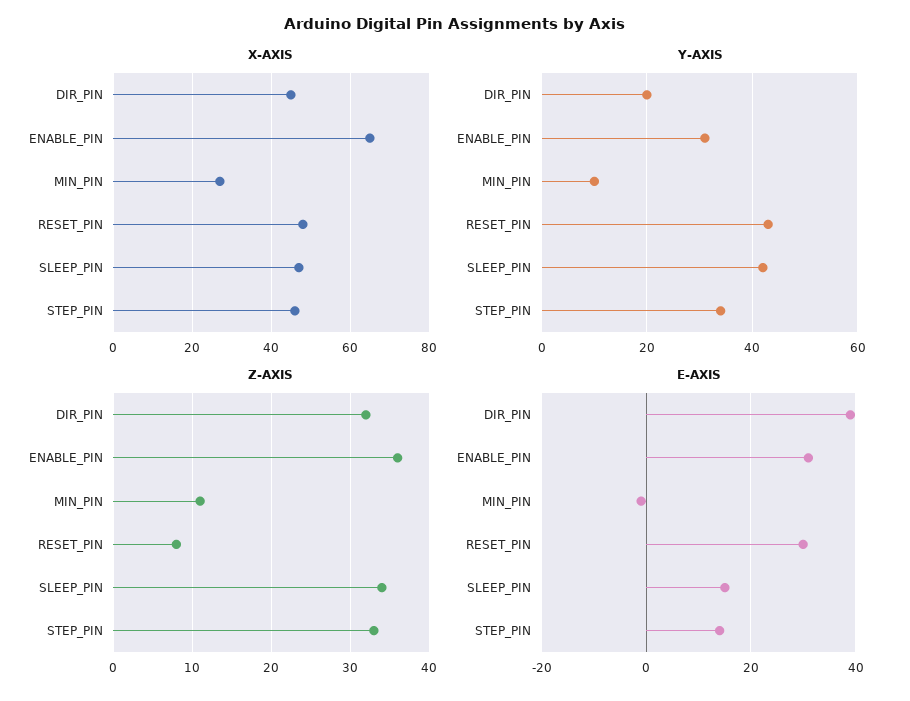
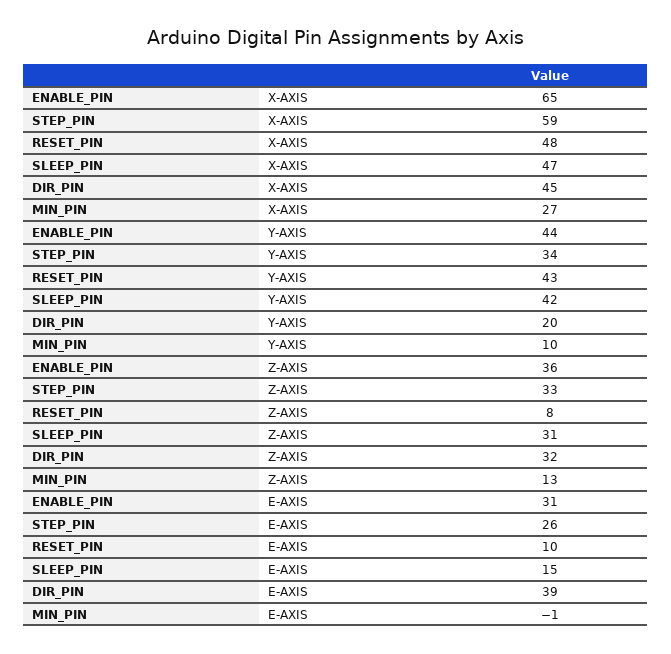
X-AXIS, STEP_PIN: 45 -> 59
Y-AXIS, ENABLE_PIN: 30 -> 44
Z-AXIS, MIN_PIN: 11 -> 13
Z-AXIS, SLEEP_PIN: 34 -> 31
E-AXIS, RESET_PIN: 30 -> 10
E-AXIS, STEP_PIN: 15 -> 26

